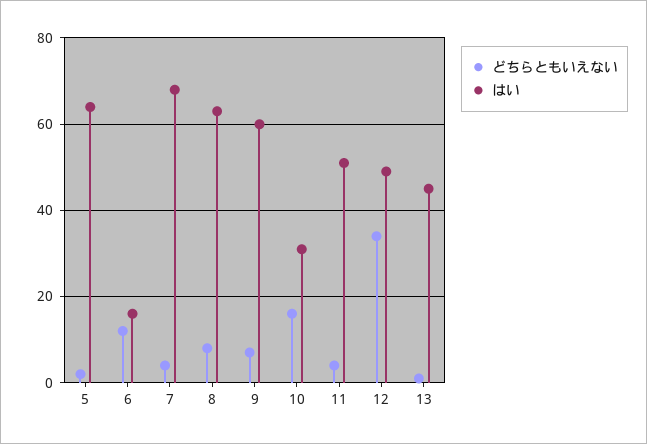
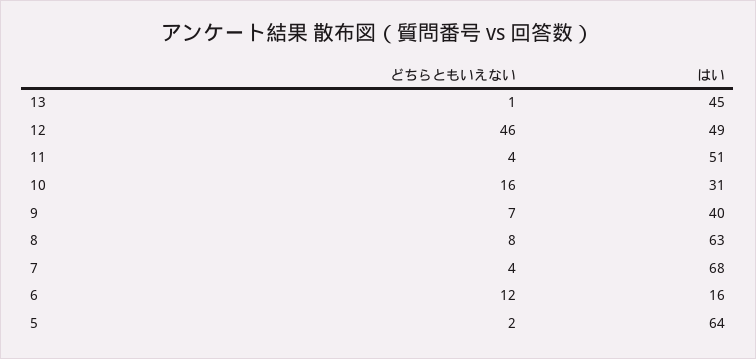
はい, 9: 60 -> 40
どちらともいえない, 12: 35 -> 46

